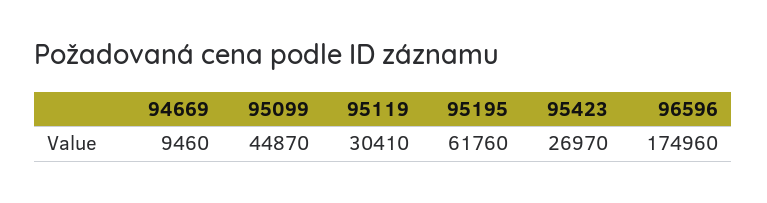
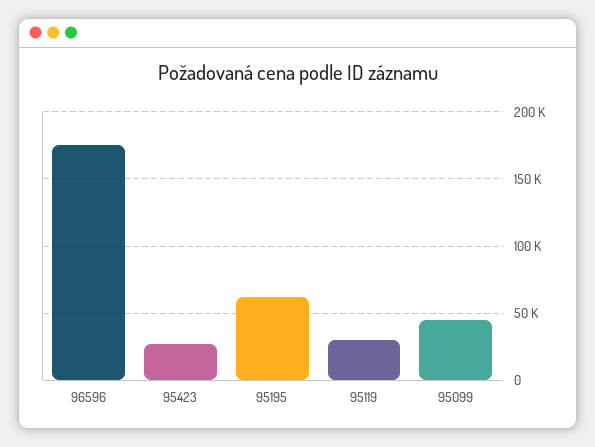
94669: 9460 -> none

